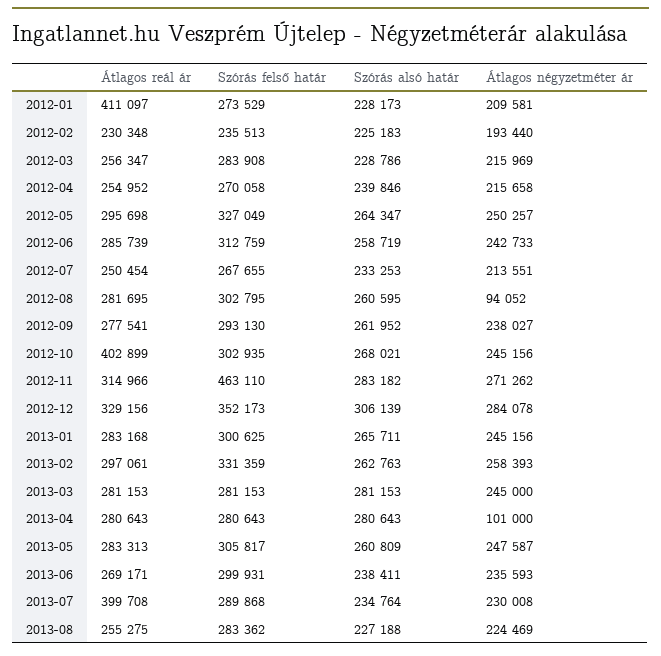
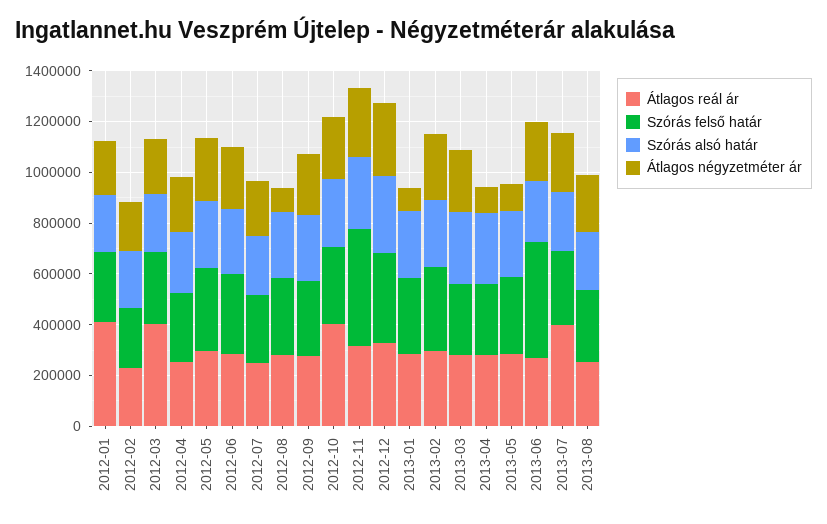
Átlagos reál ár, 2012-03: 256347 -> 400000
Átlagos négyzetméter ár, 2013-01: 245156 -> 100000
Átlagos négyzetméter ár, 2013-05: 247587 -> 100000
Szórás felső határ, 2013-06: 299931 -> 450000

